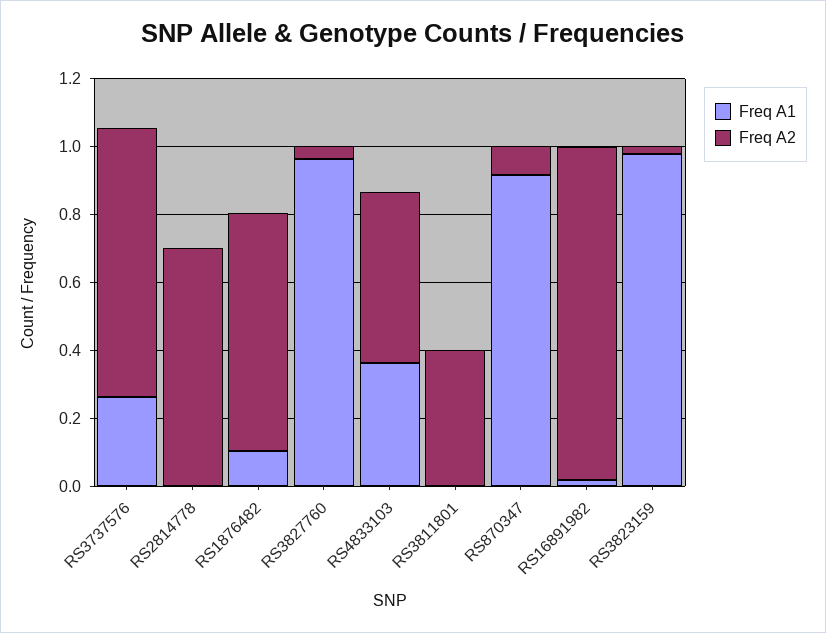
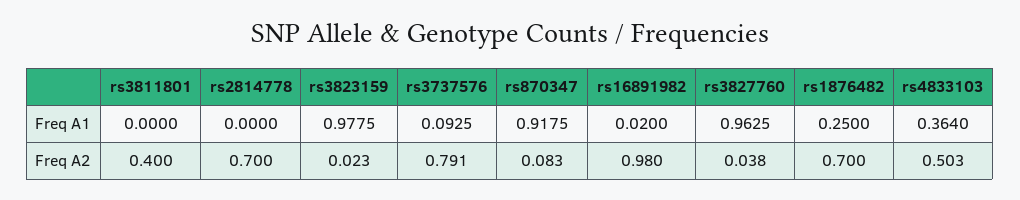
Freq A1, RS3737576: 0.25 -> 0.0925
Freq A1, RS1876482: 0.1 -> 0.25

